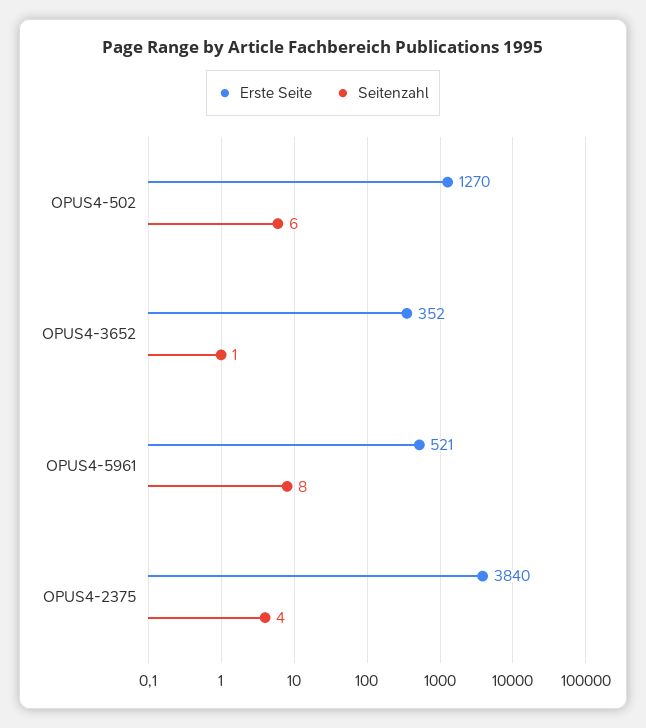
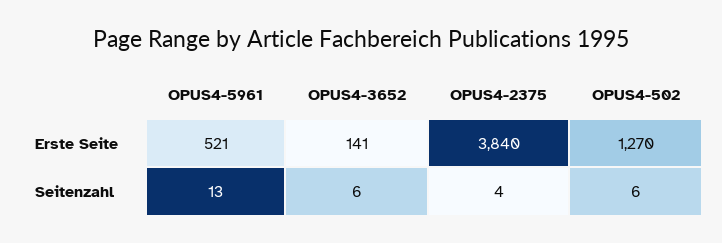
Erste Seite, OPUS4-3652: 352 -> 141
Seitenzahl, OPUS4-3652: 1 -> 6
Seitenzahl, OPUS4-5961: 8 -> 13

